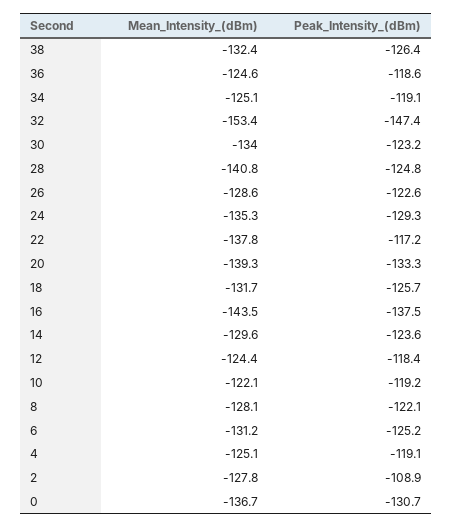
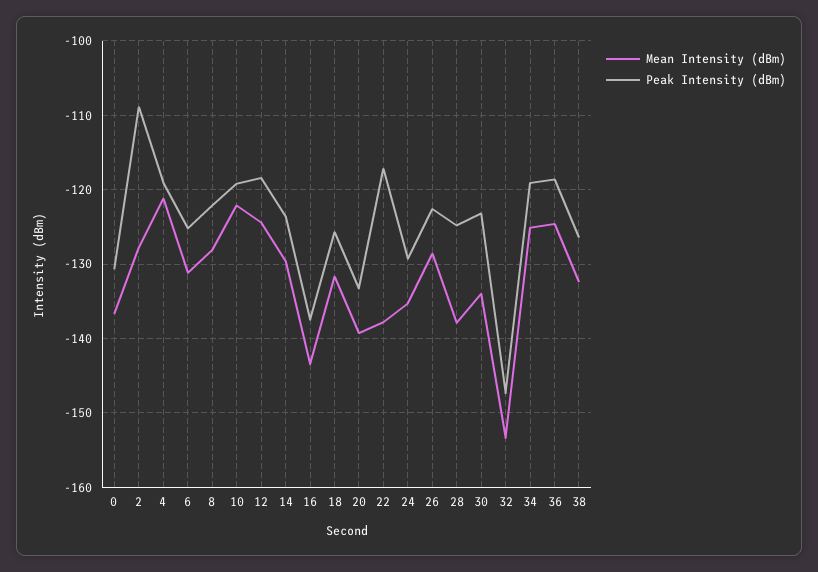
Mean_Intensity_(dBm), 28: -140.8 -> -138
Mean_Intensity_(dBm), 4: -125.1 -> -121

